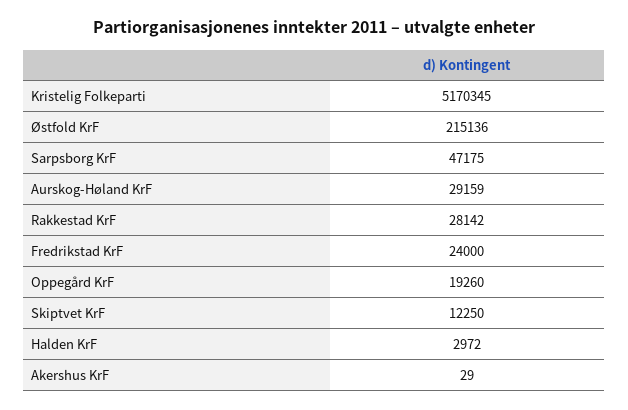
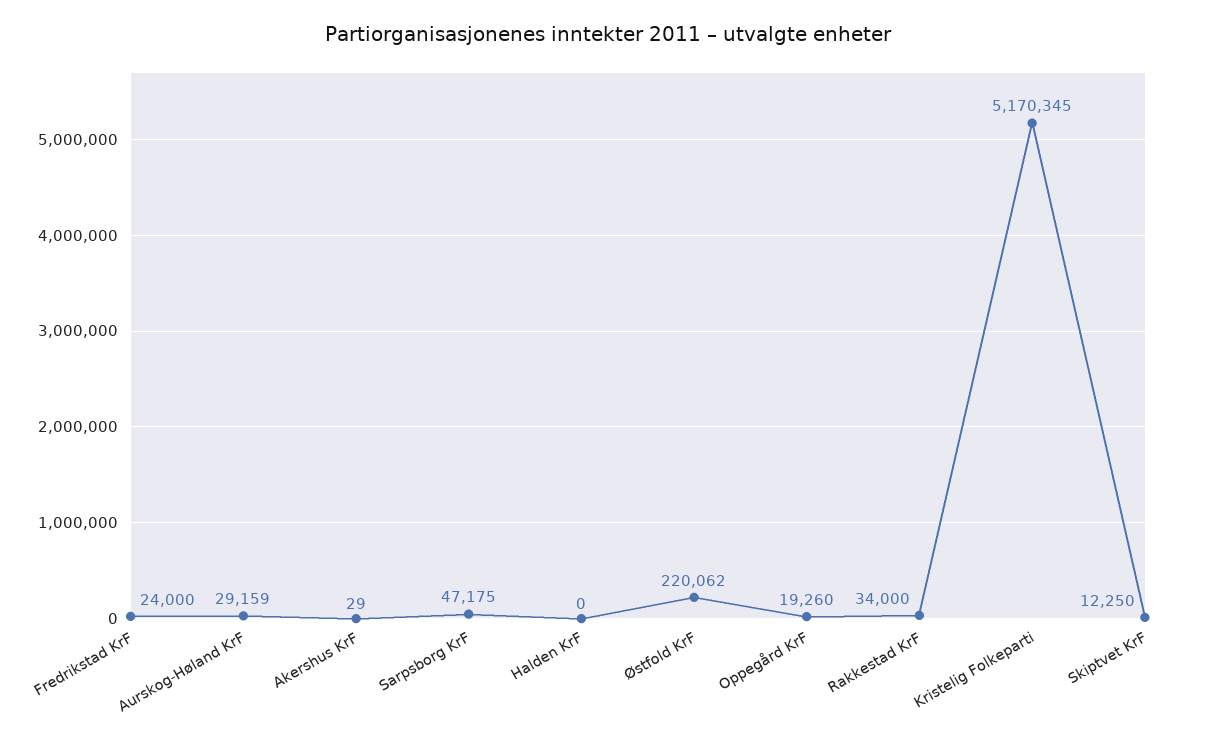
Østfold KrF: 215136 -> 220062
Rakkestad KrF: 28142 -> 34000
Halden KrF: 2972 -> 0

